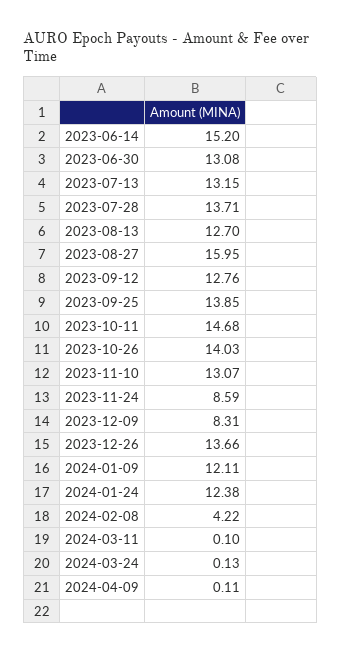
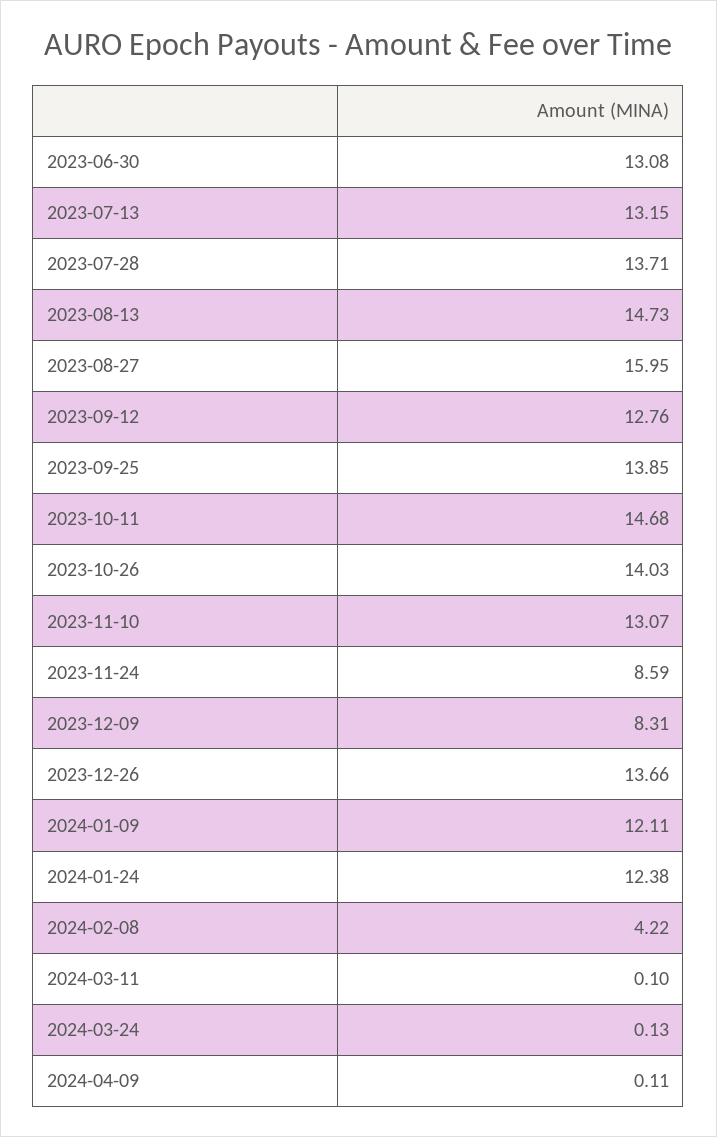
2023-06-14: 15.2 -> none
2023-08-13: 12.7 -> 14.73

